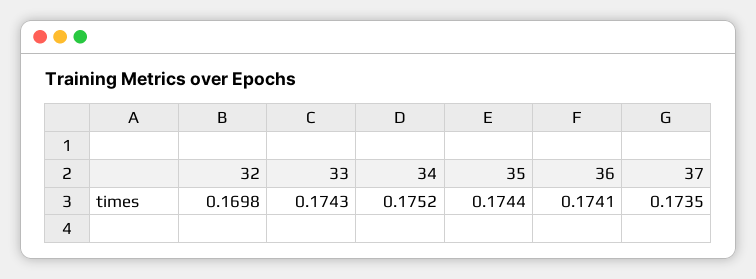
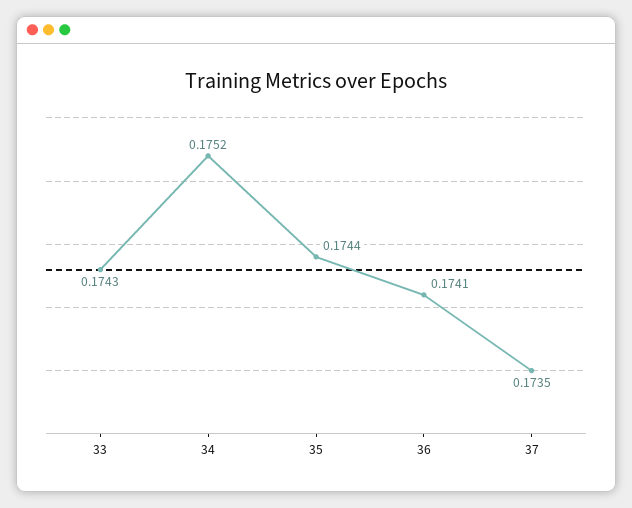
32: 0.1698 -> none

